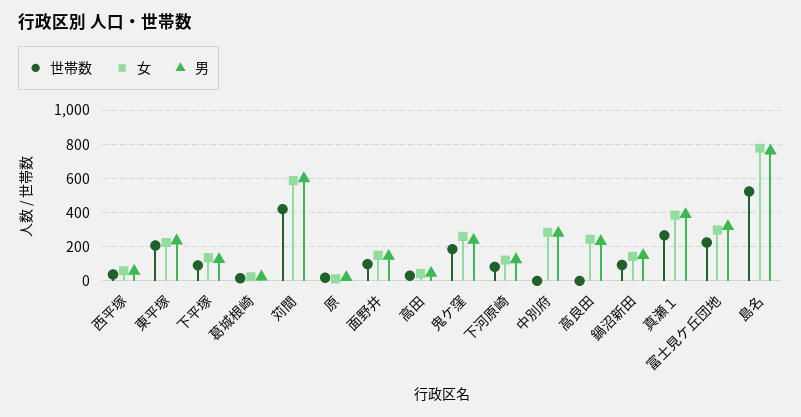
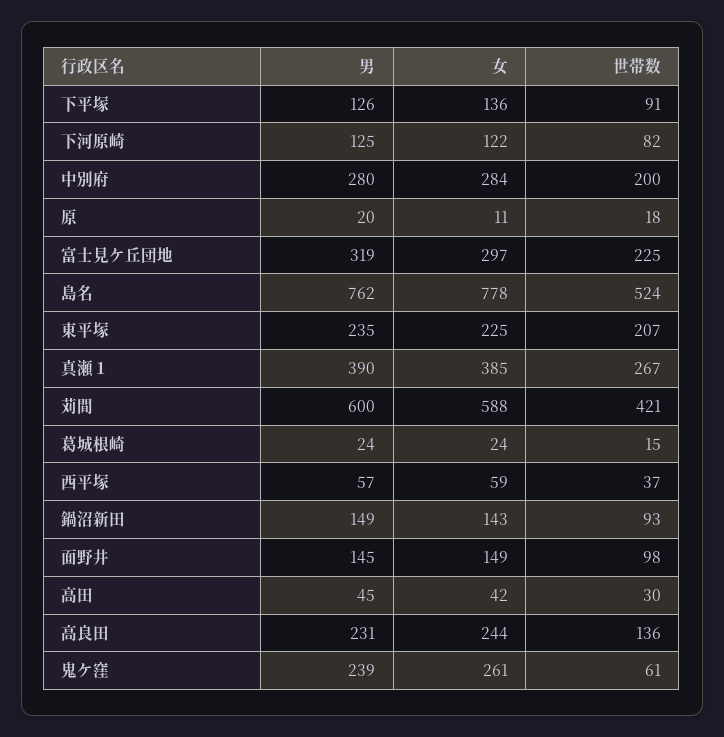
世帯数, 鬼ケ窪: 200 -> 61
世帯数, 中別府: 0 -> 200
世帯数, 高良田: 0 -> 136

